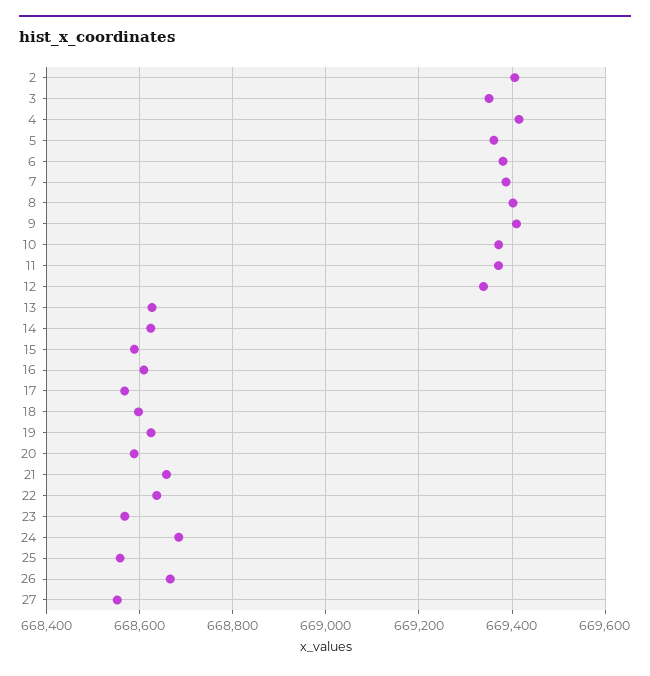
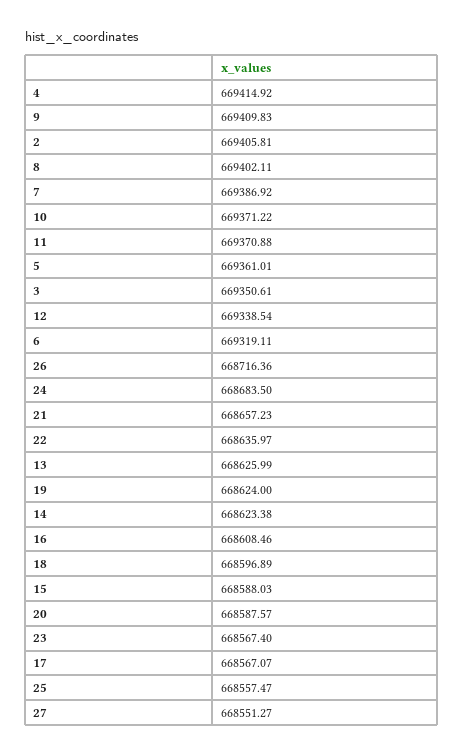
6: 669380 -> 669319.11
26: 668660 -> 668716.36

